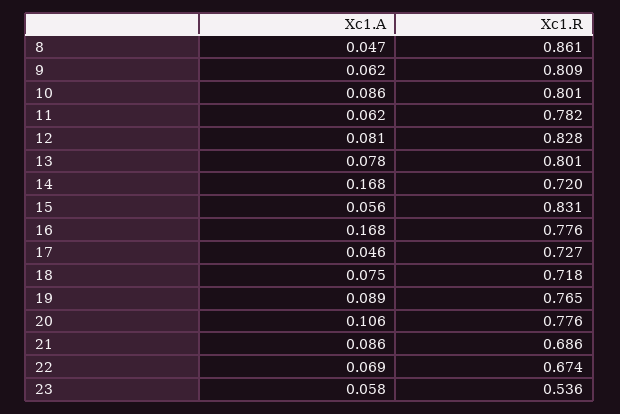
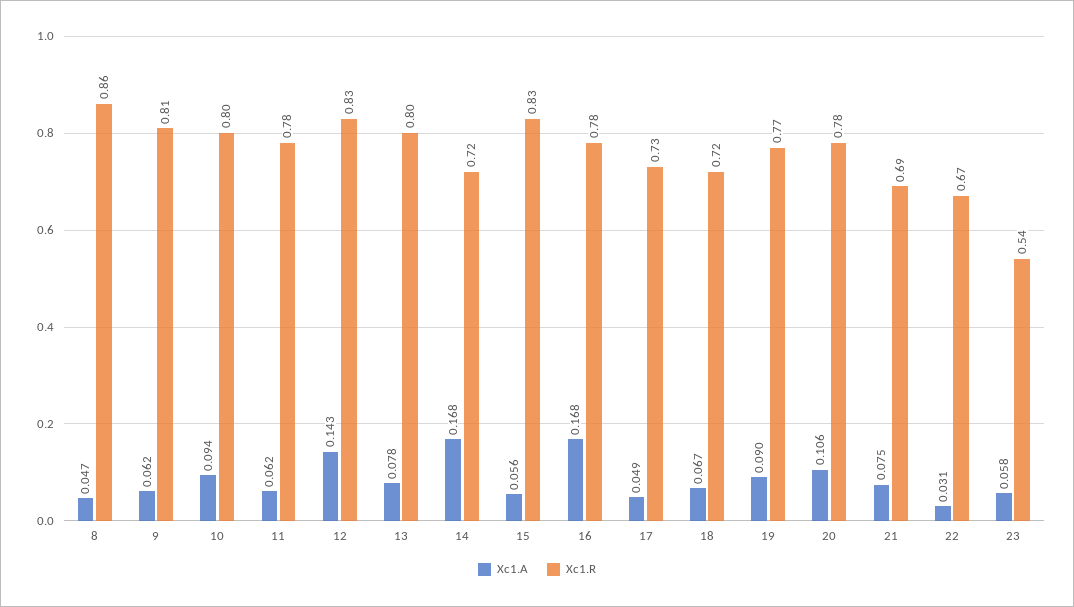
Xc1.A, 10: 0.086 -> 0.094
Xc1.A, 12: 0.081 -> 0.143
Xc1.A, 17: 0.046 -> 0.049
Xc1.A, 18: 0.075 -> 0.067
Xc1.A, 19: 0.089 -> 0.09
Xc1.A, 21: 0.086 -> 0.075
Xc1.A, 22: 0.069 -> 0.031

